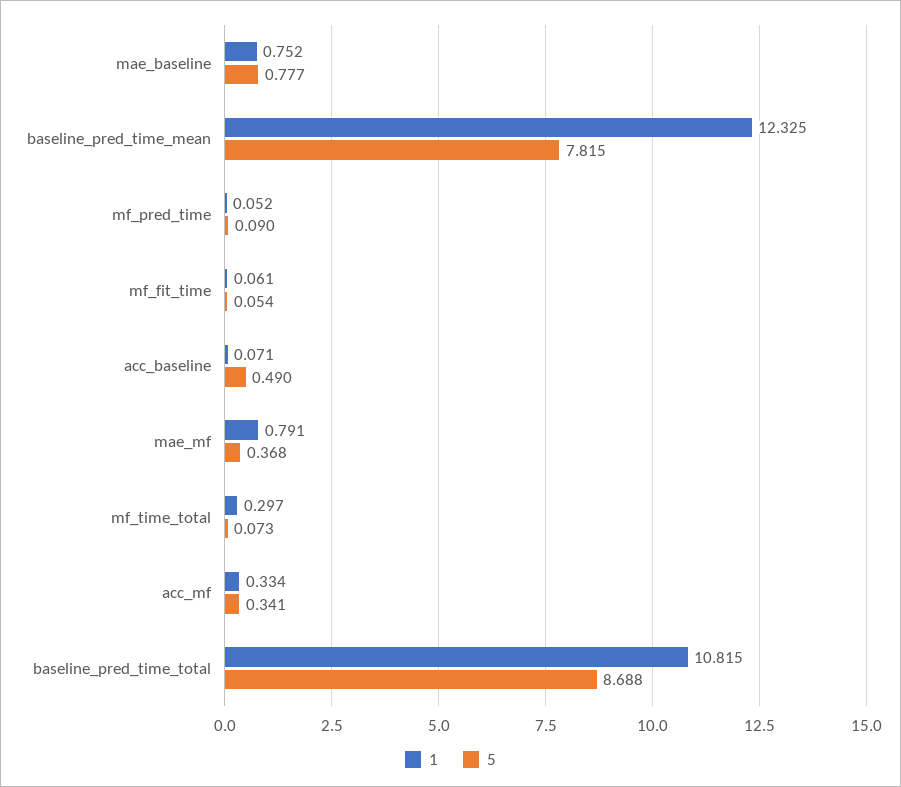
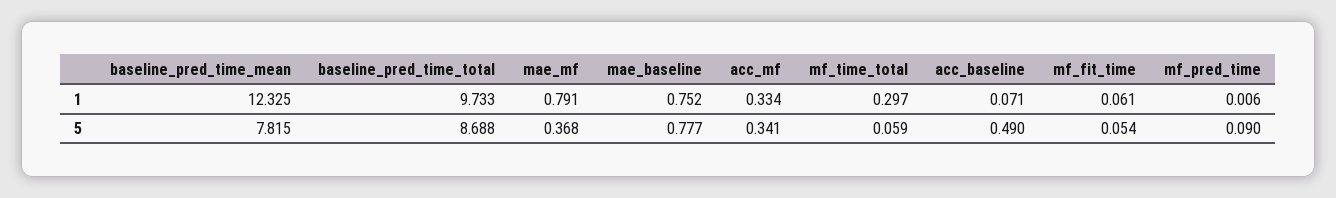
1, mf_pred_time: 0.052 -> 0.006
5, mf_time_total: 0.073 -> 0.059
1, baseline_pred_time_total: 10.815 -> 9.733

